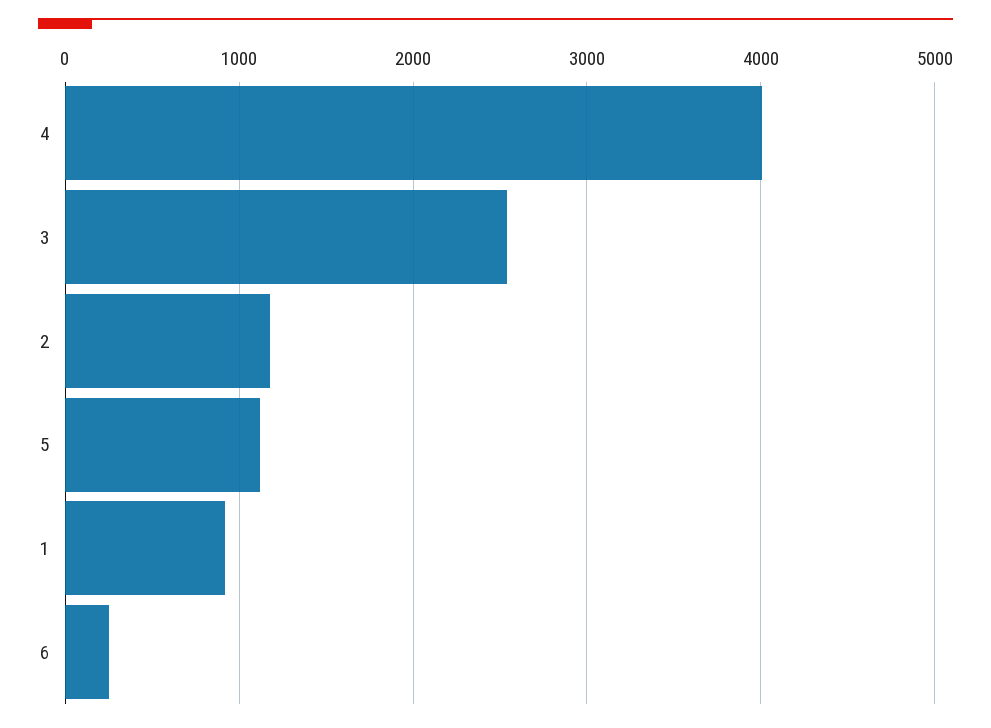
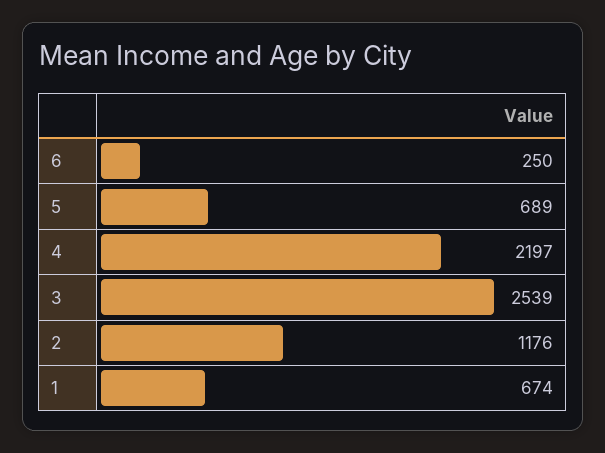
4: 4000 -> 2197
5: 1100 -> 689
1: 900 -> 674

